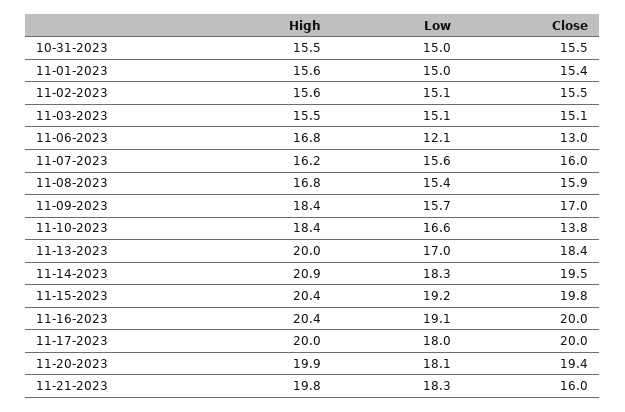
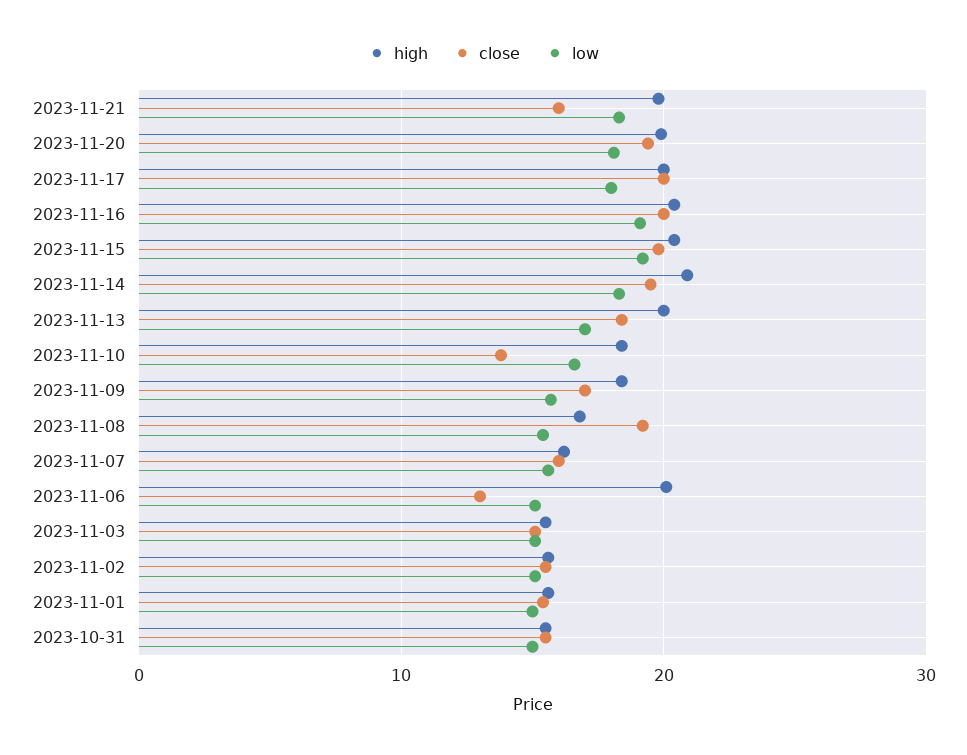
High, 11-06-2023: 16.8 -> 20
Low, 11-06-2023: 12.1 -> 15
Close, 11-08-2023: 15.9 -> 19

